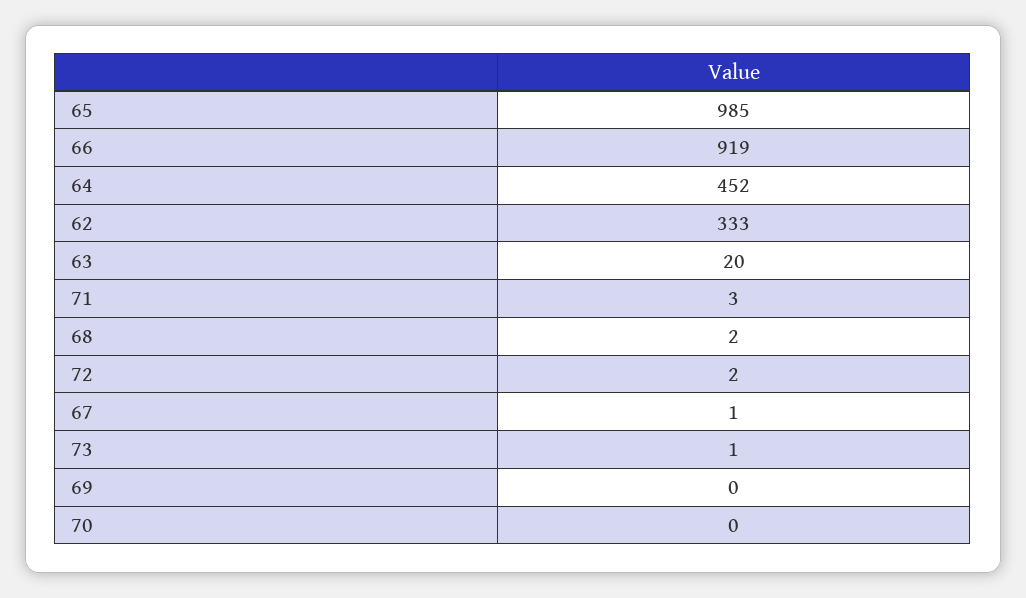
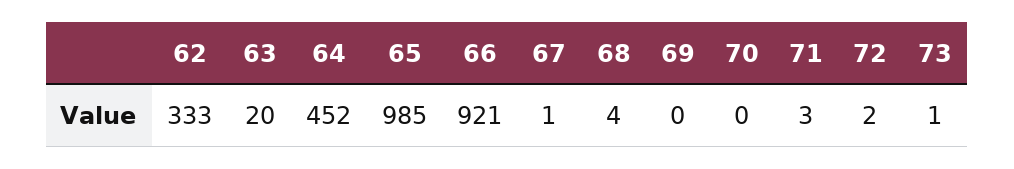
66: 919 -> 921
68: 2 -> 4

